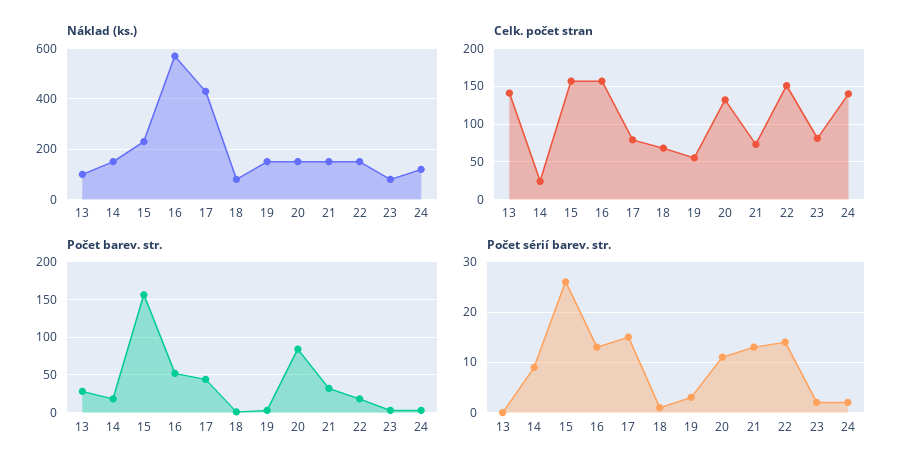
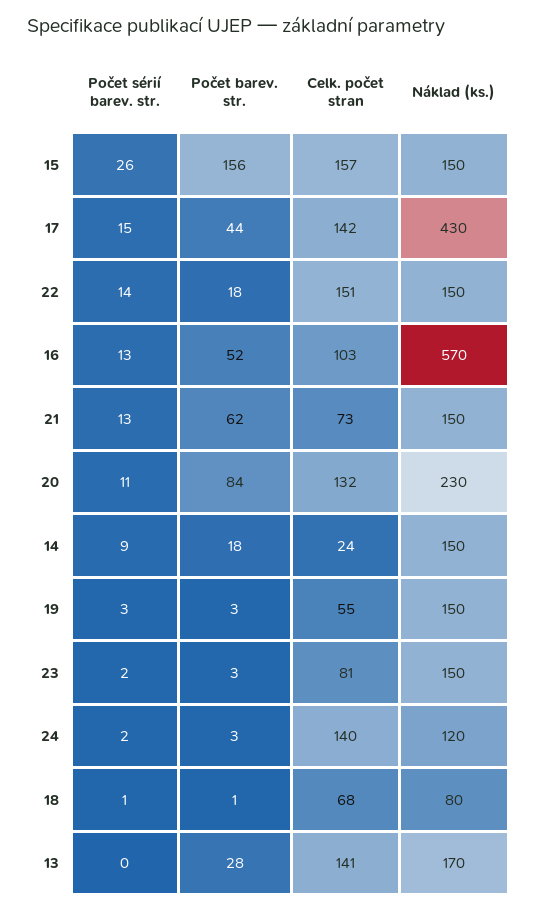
Náklad (ks.), 13: 100 -> 170
Náklad (ks.), 15: 225 -> 150
Náklad (ks.), 20: 150 -> 230
Náklad (ks.), 23: 75 -> 150
Celk. počet stran, 16: 160 -> 103
Celk. počet stran, 17: 80 -> 142
Počet barev. str., 21: 30 -> 62

